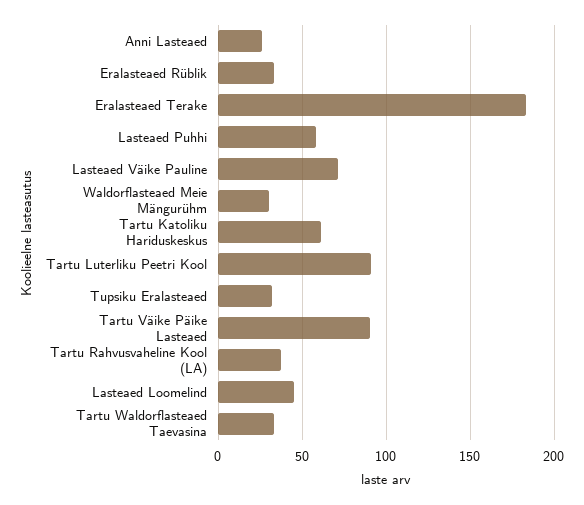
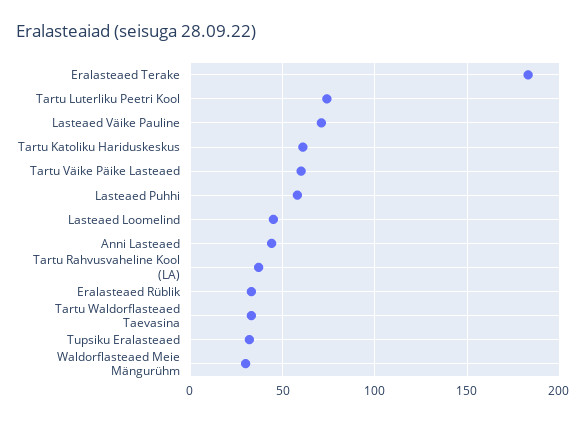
Anni Lasteaed: 25 -> 45
Tartu Luterliku Peetri Kool: 90 -> 75
Tartu Väike Päike Lasteaed: 90 -> 60

